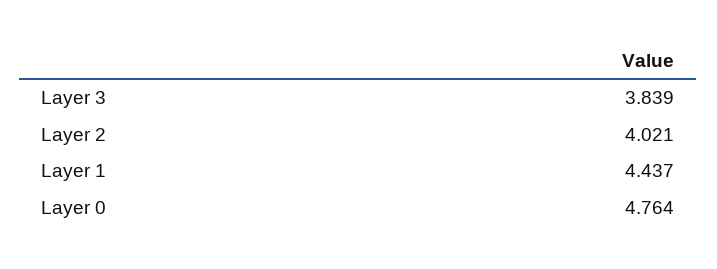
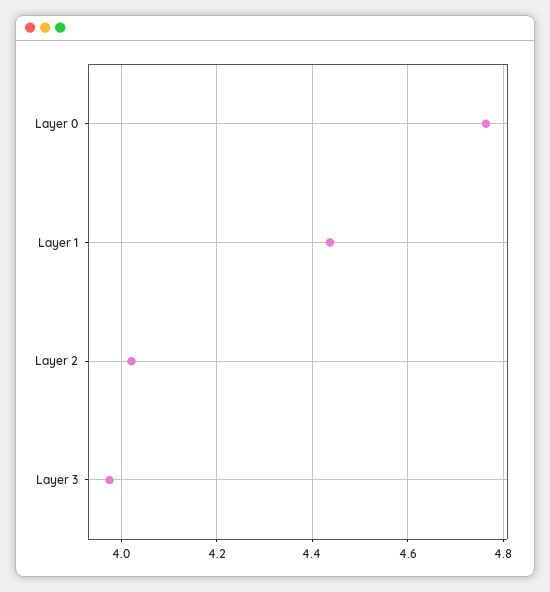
Layer 3: 3.839 -> 3.98

